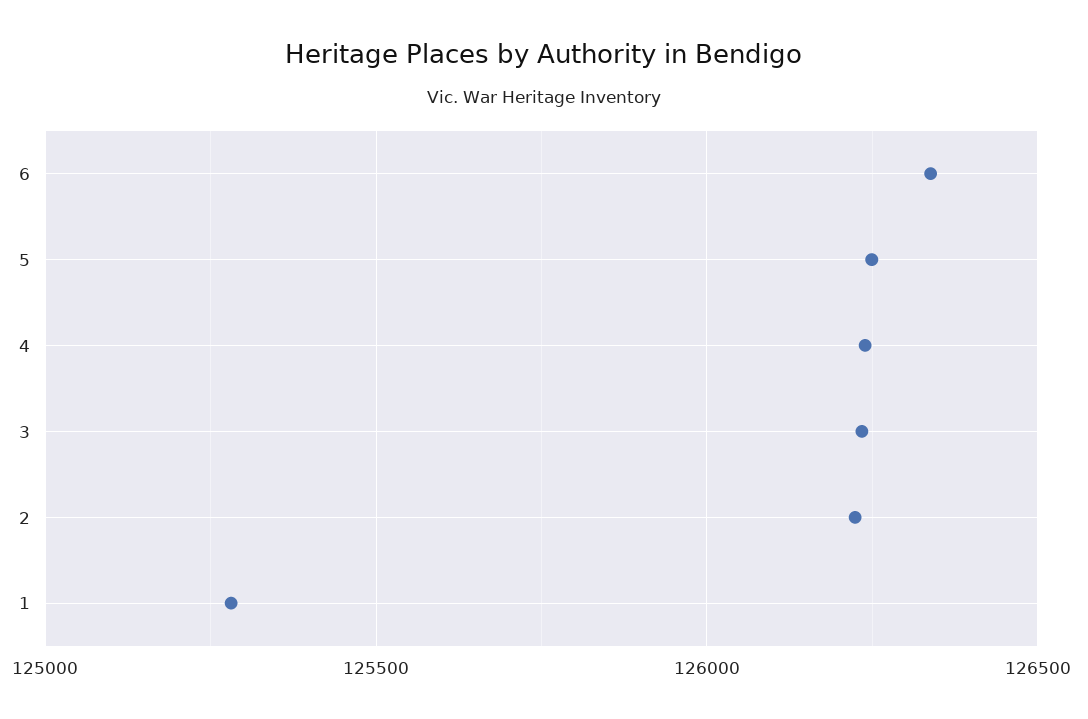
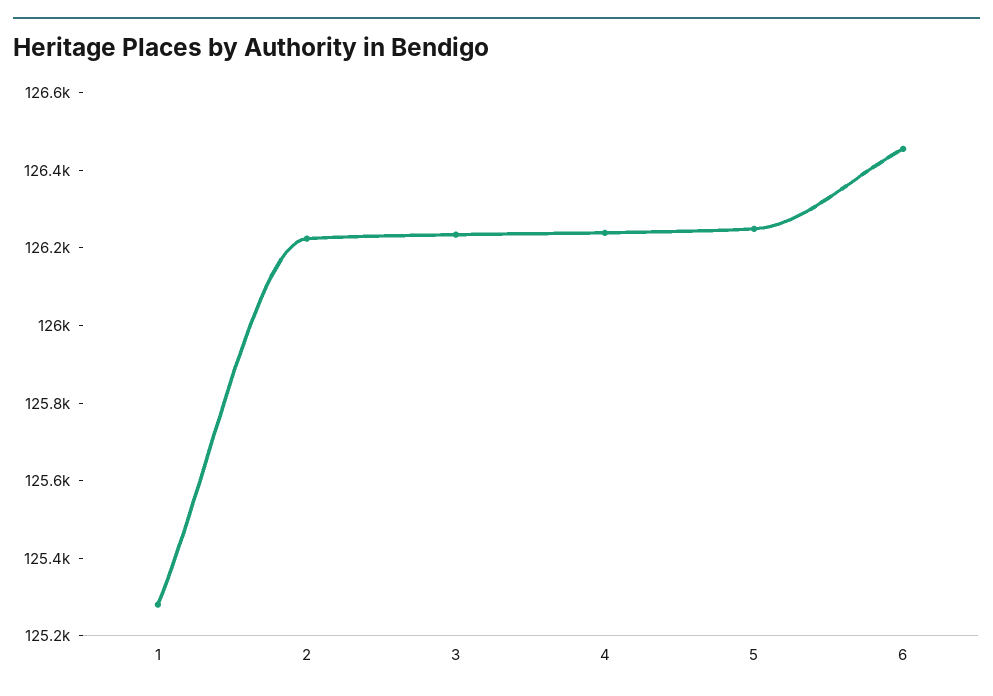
6: 126350 -> 126450

